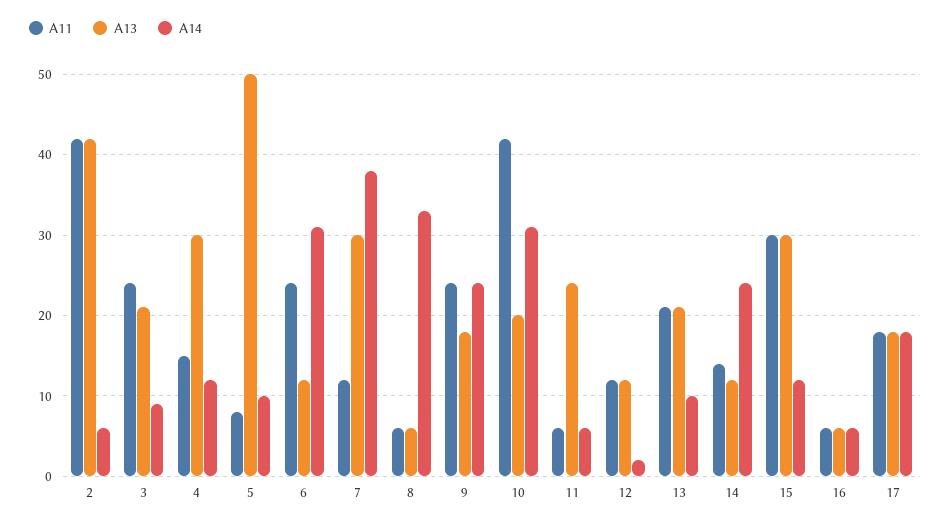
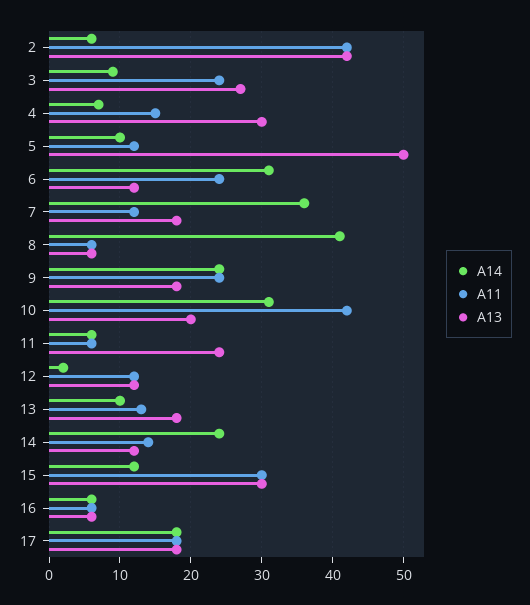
A13, 3: 21 -> 27
A14, 4: 12 -> 7
A11, 5: 8 -> 12
A13, 7: 30 -> 18
A14, 7: 38 -> 36
A14, 8: 33 -> 41
A11, 13: 21 -> 13
A13, 13: 21 -> 18

